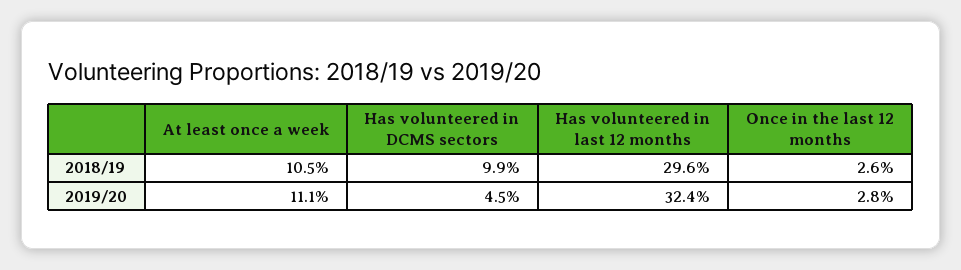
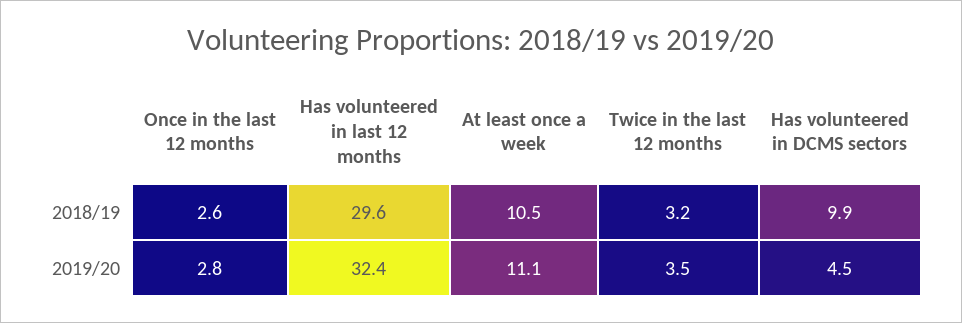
Twice in the last 12 months, 2018/19: none -> 3.2
Twice in the last 12 months, 2019/20: none -> 3.5

